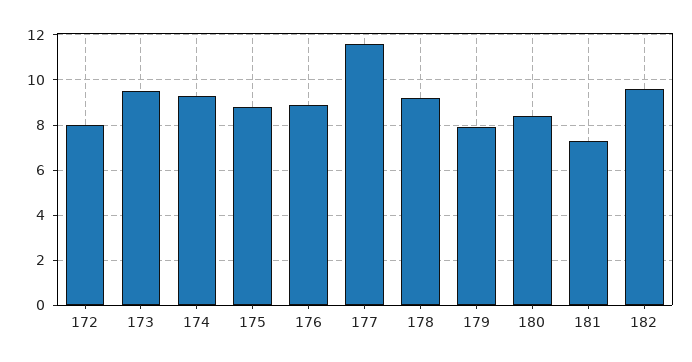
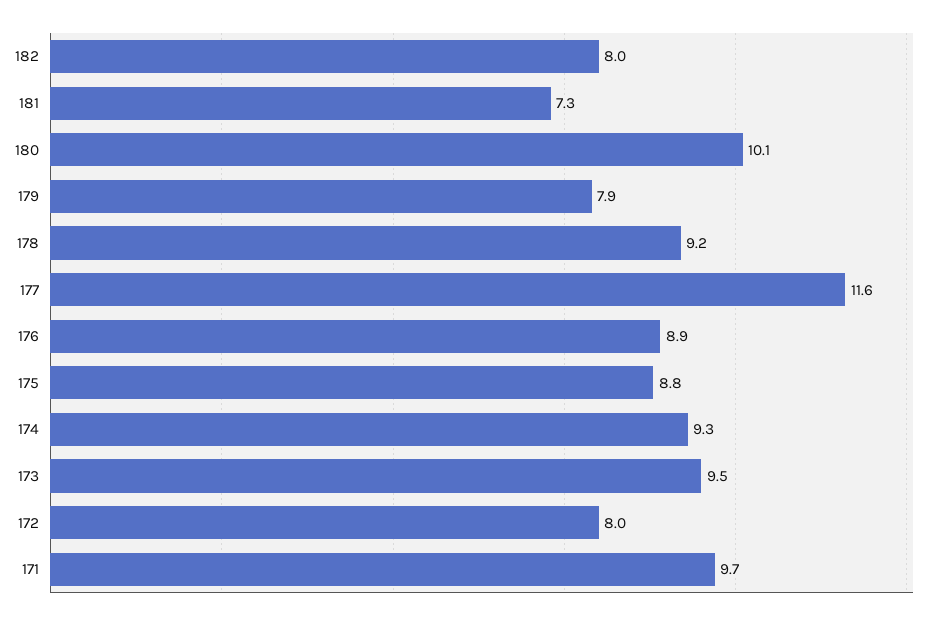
180: 8.5 -> 10.1
182: 9.5 -> 8
171: none -> 9.7

